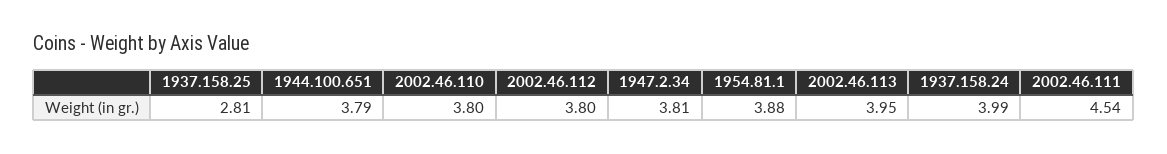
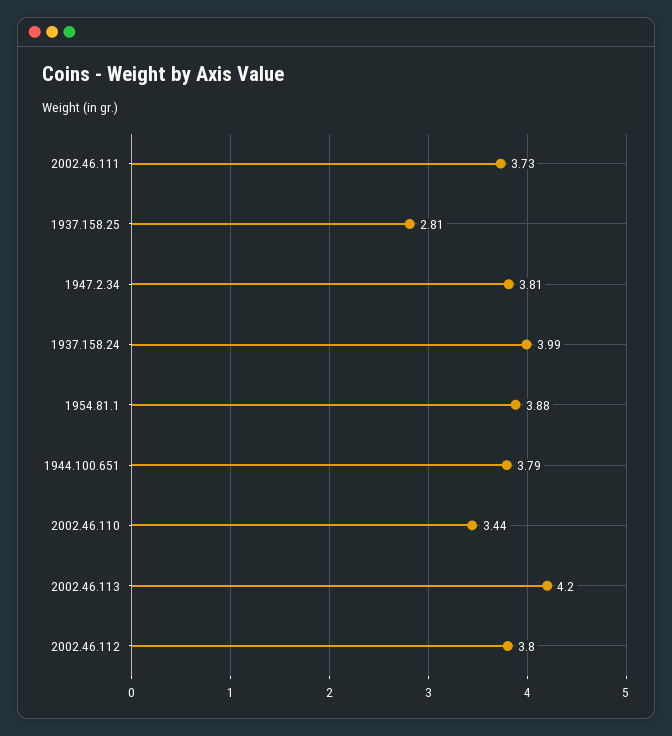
2002.46.110: 3.8 -> 3.44
2002.46.113: 3.95 -> 4.2
2002.46.111: 4.54 -> 3.73

